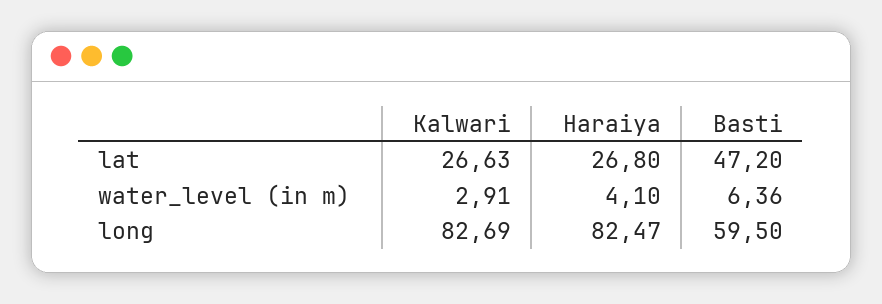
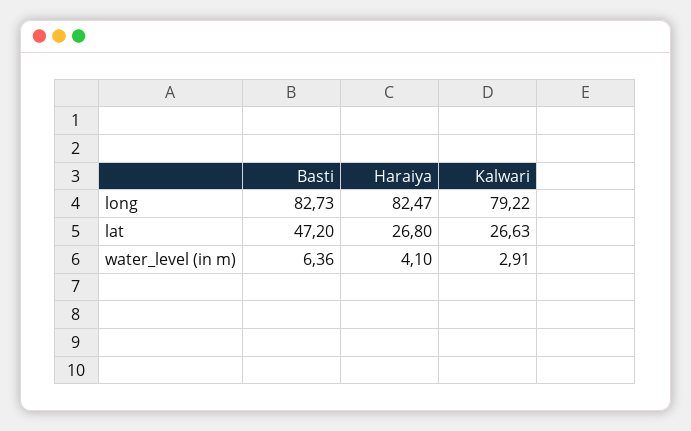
Kalwari, long: 82.69 -> 79.22
Basti, long: 59.5 -> 82.73

